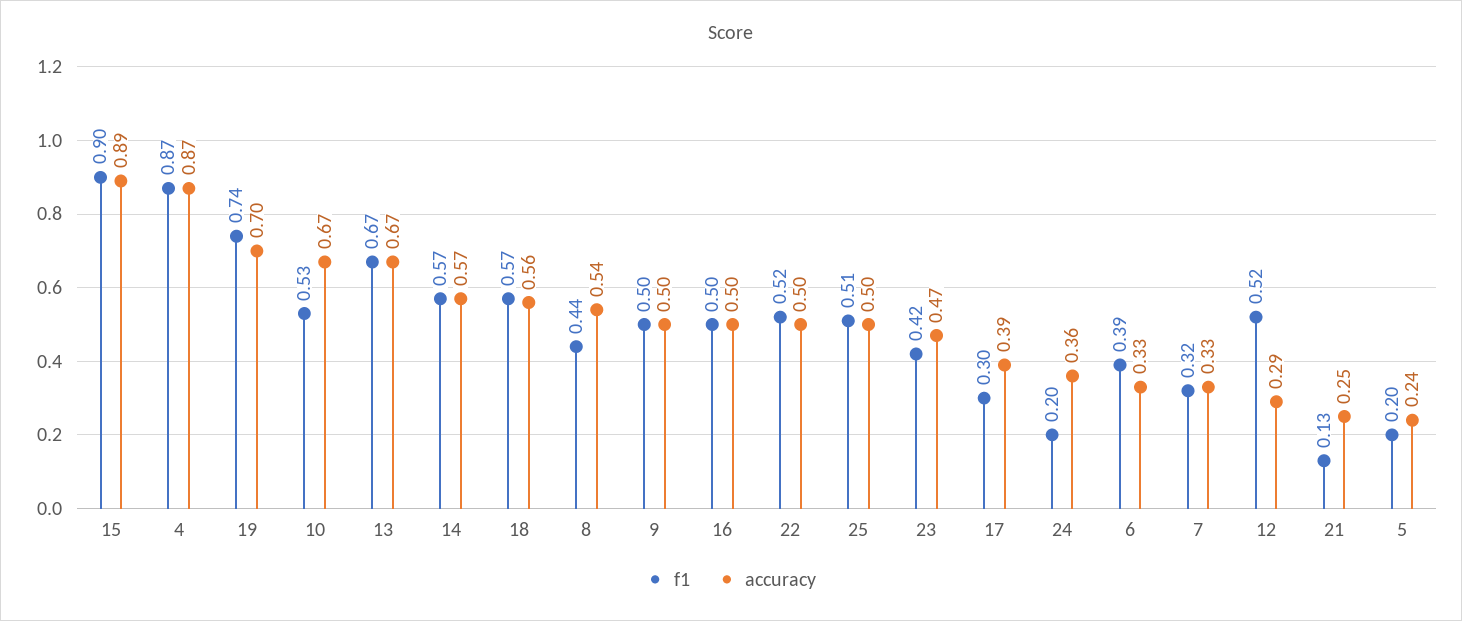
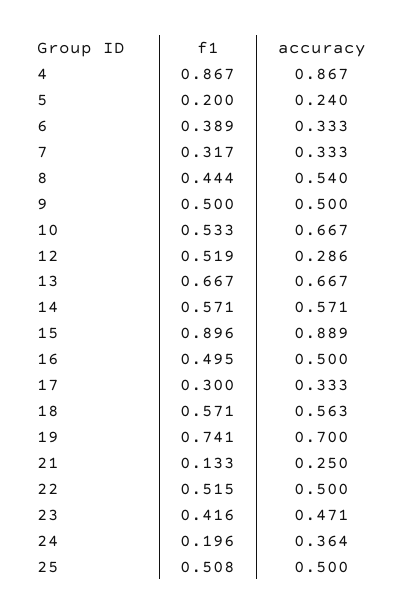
accuracy, 17: 0.39 -> 0.333

